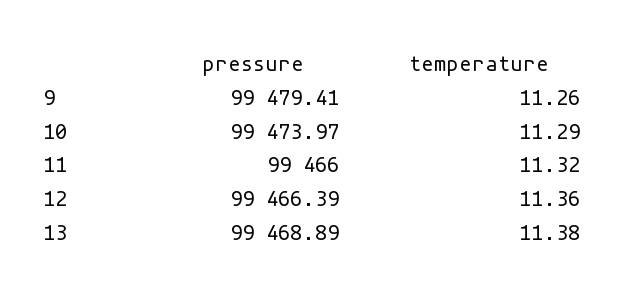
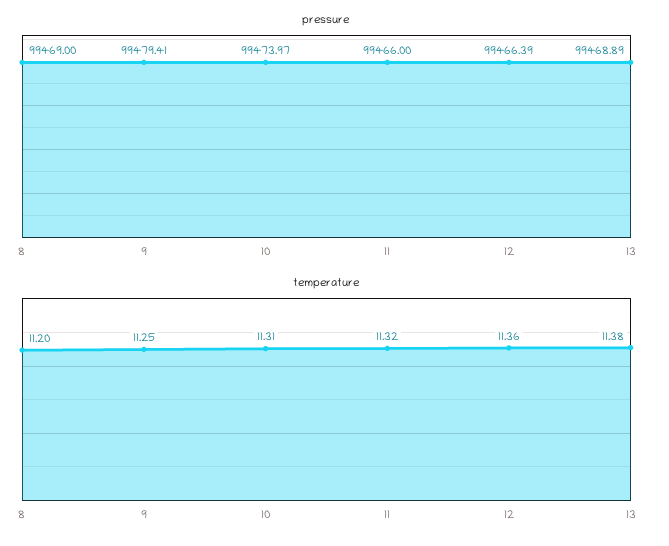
temperature, 9: 11.26 -> 11.25
temperature, 10: 11.29 -> 11.31
pressure, 8: none -> 99469
temperature, 8: none -> 11.2

